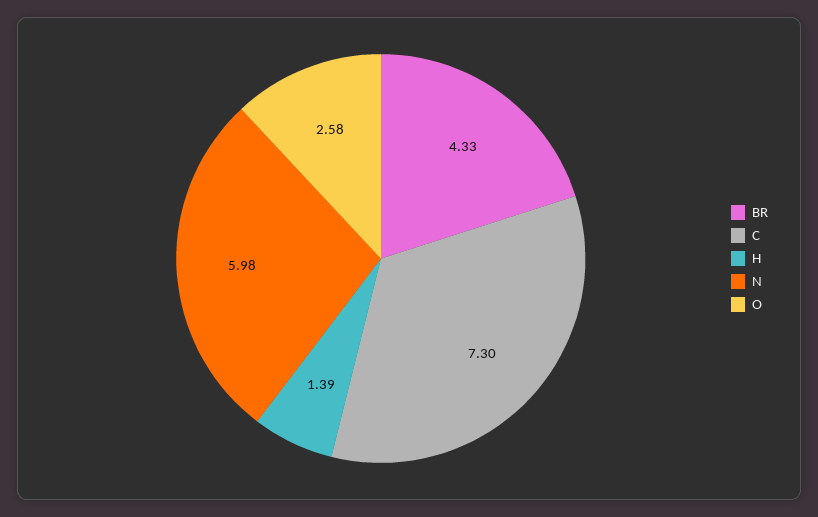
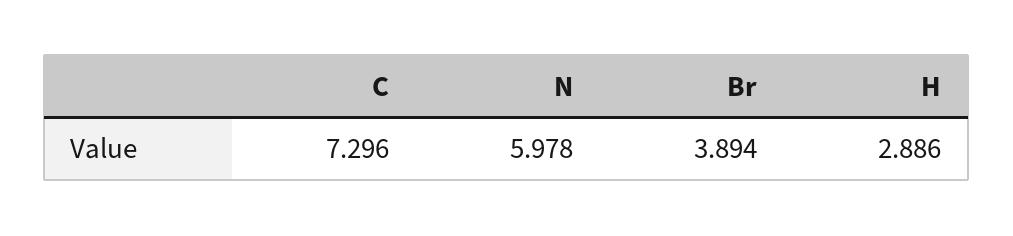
BR: 4.33 -> 3.894
H: 1.39 -> 2.886
O: 2.58 -> none

